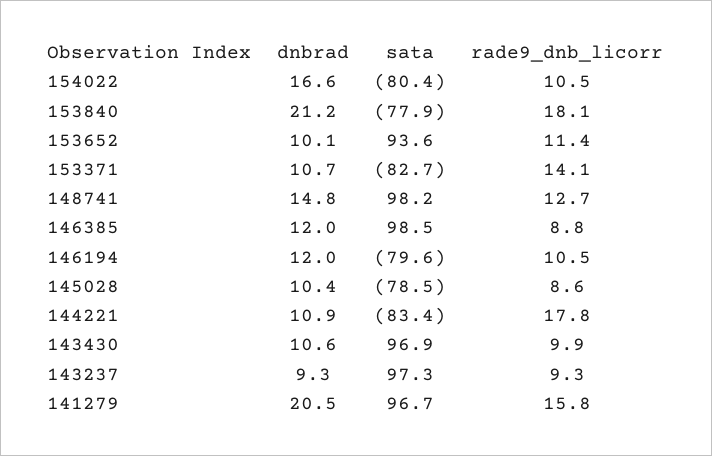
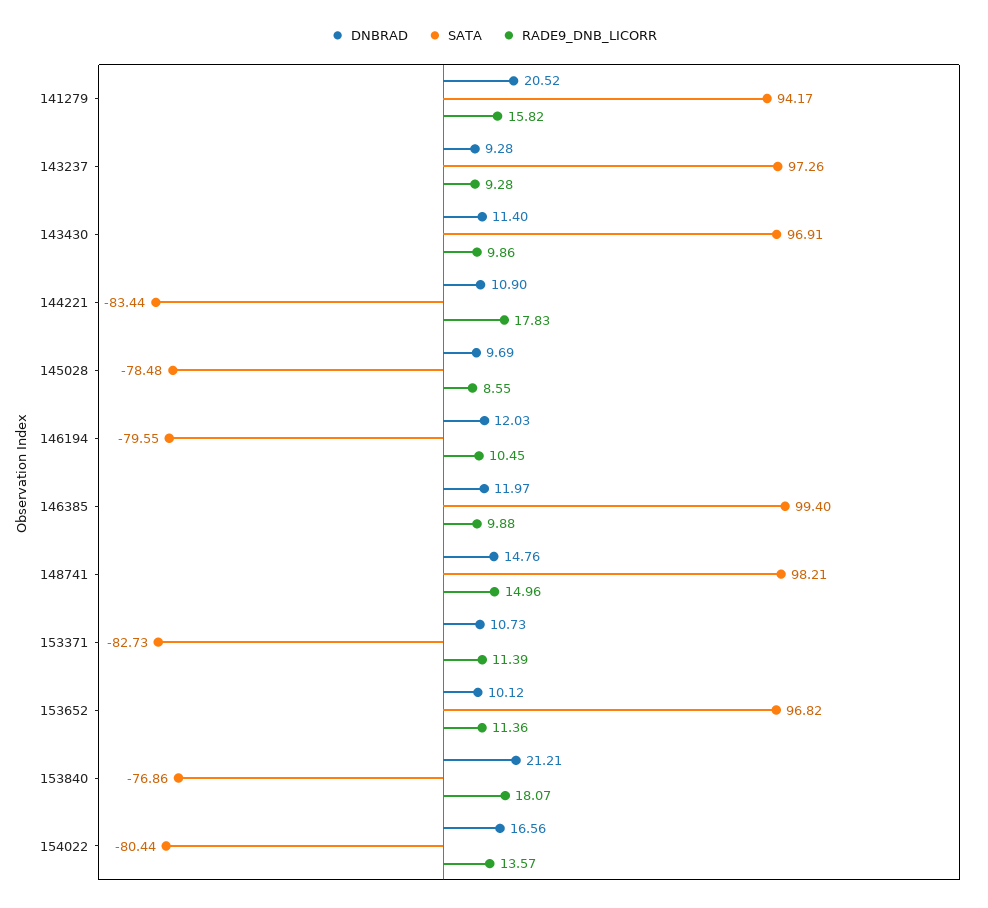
rade9_dnb_licorr, 154022: 10.5 -> 13.57
sata, 153840: -77.9 -> -76.86
sata, 153652: 93.6 -> 96.82
rade9_dnb_licorr, 153371: 14.1 -> 11.39
rade9_dnb_licorr, 148741: 12.7 -> 14.96
sata, 146385: 98.5 -> 99.4
rade9_dnb_licorr, 146385: 8.8 -> 9.88
dnbrad, 145028: 10.4 -> 9.69
dnbrad, 143430: 10.6 -> 11.4
sata, 141279: 96.7 -> 94.17

